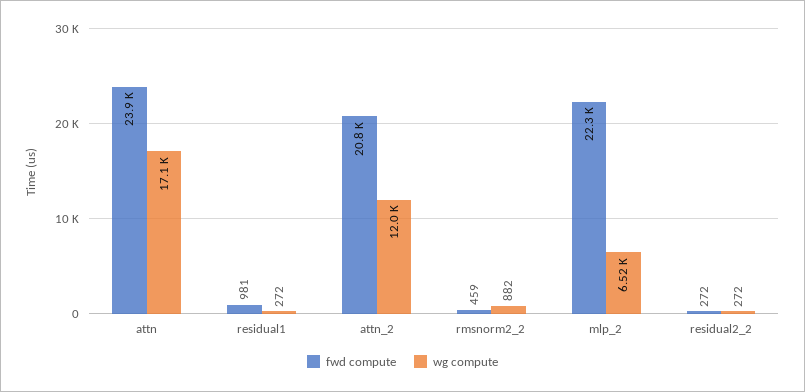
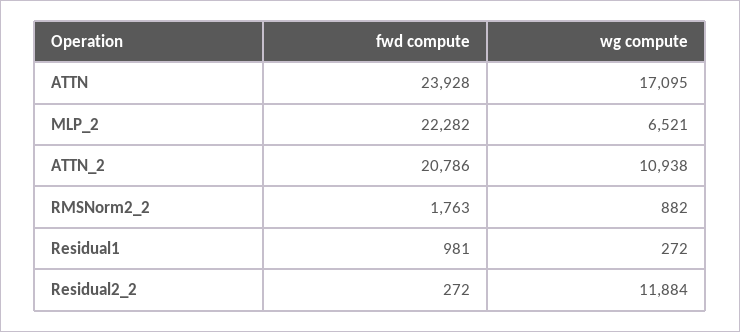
wg compute, attn_2: 12000 -> 10938
fwd compute, rmsnorm2_2: 459 -> 1763
wg compute, residual2_2: 272 -> 11884

